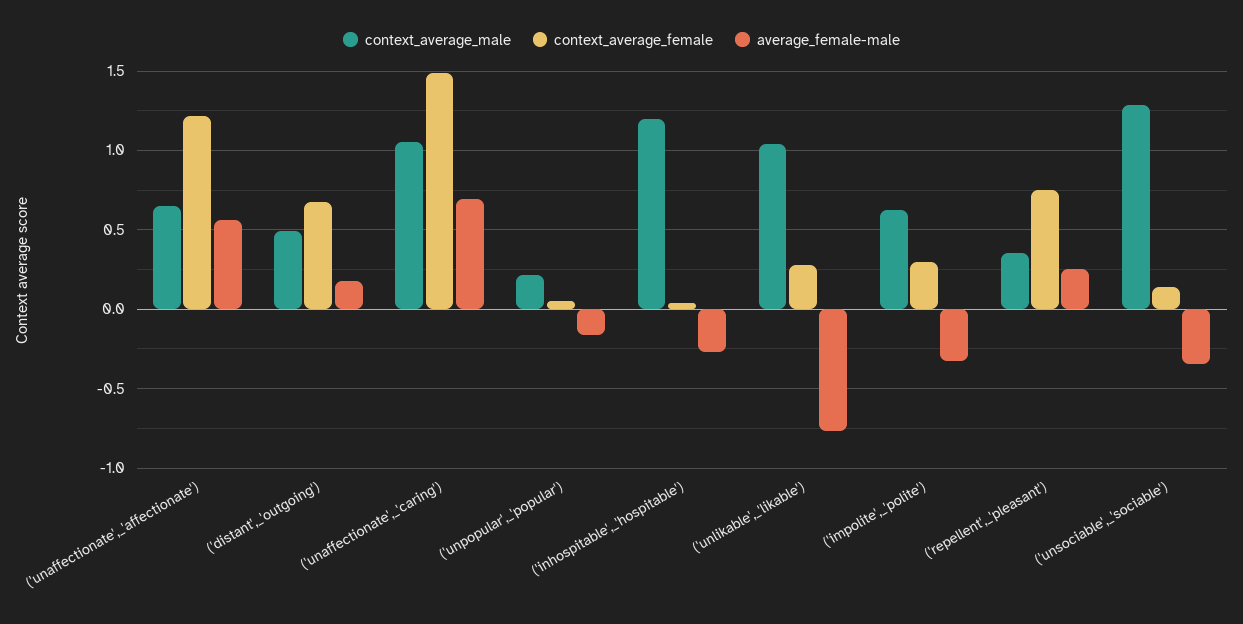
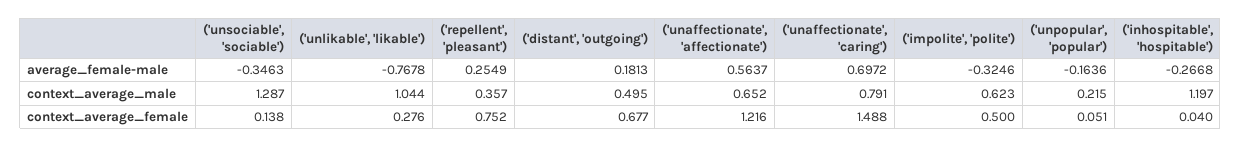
context_average_male, ('unaffectionate',_'caring'): 1.05 -> 0.791
context_average_female, ('impolite',_'polite'): 0.3 -> 0.5

